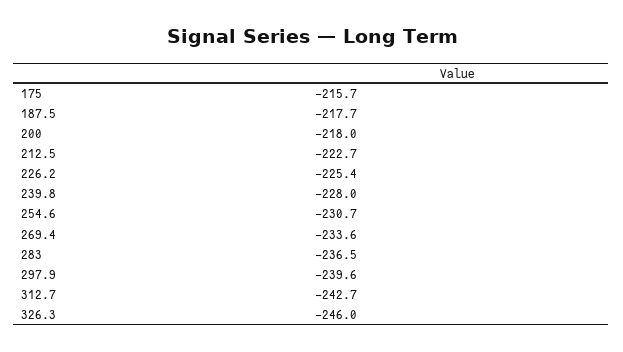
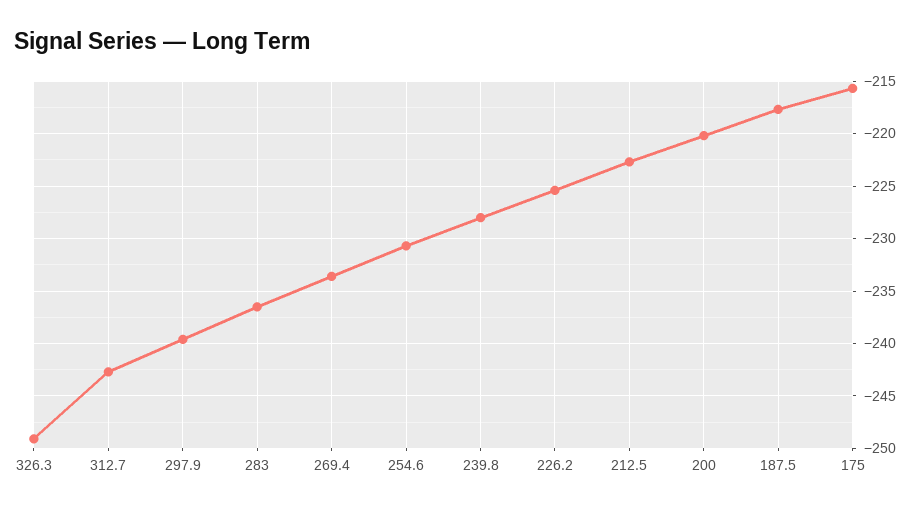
200: -218 -> -220
326.3: -246 -> -249

